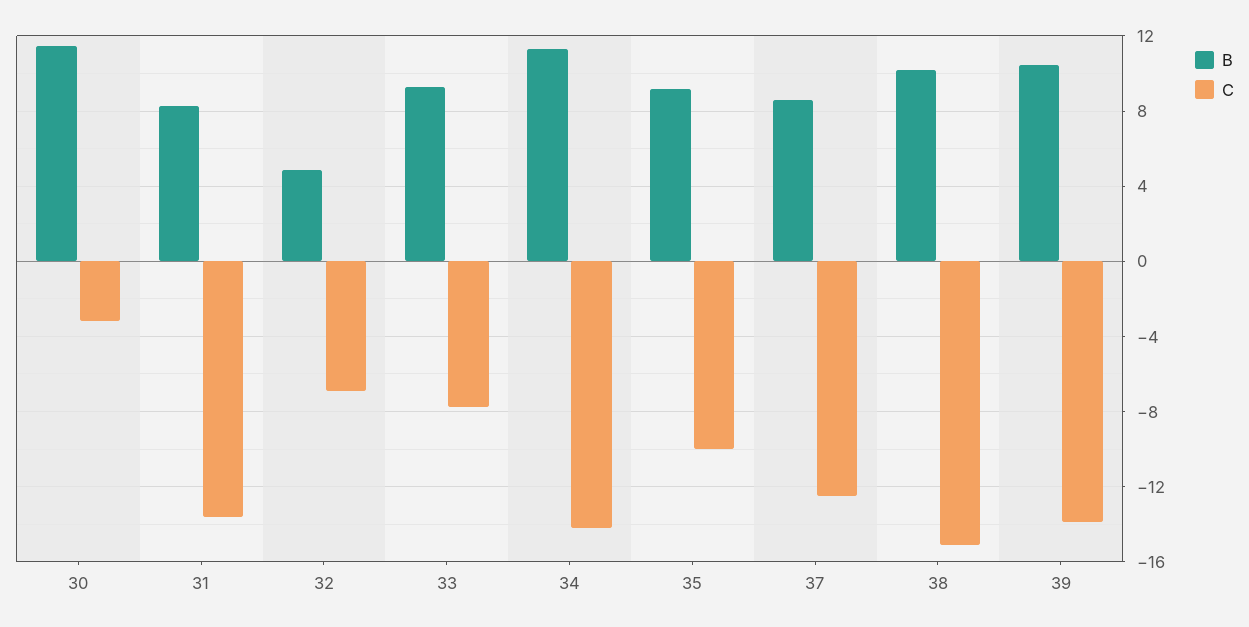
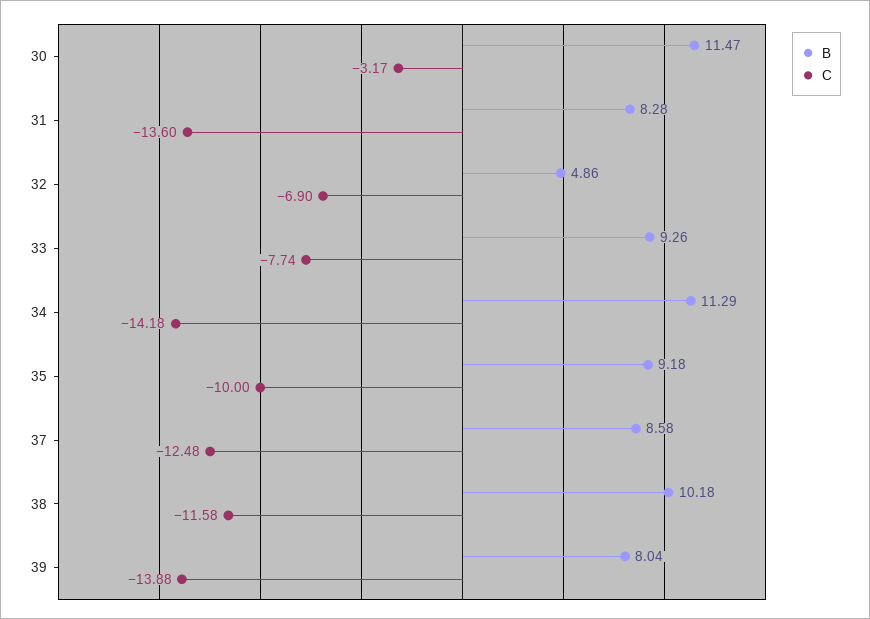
C, 38: -15 -> -11.58
B, 39: 10.5 -> 8.04

